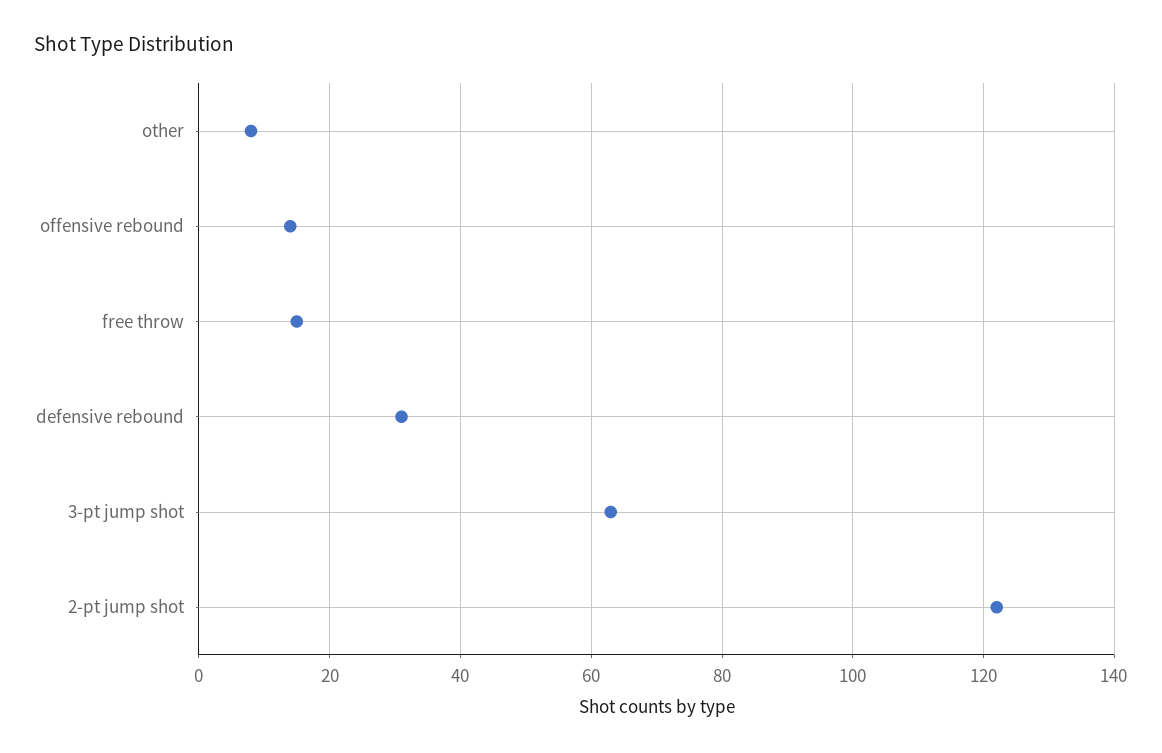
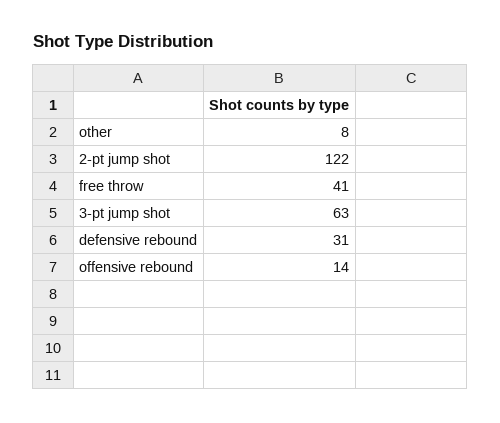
free throw: 15 -> 41

